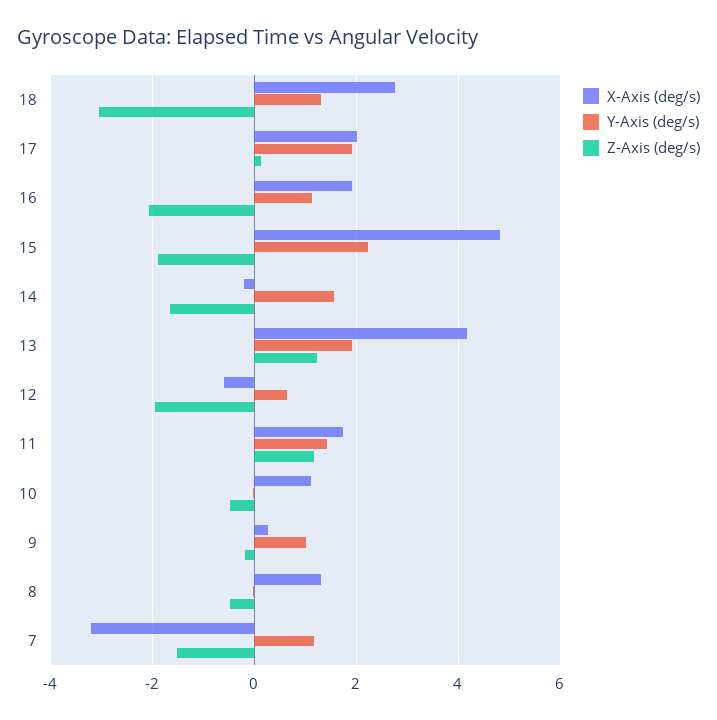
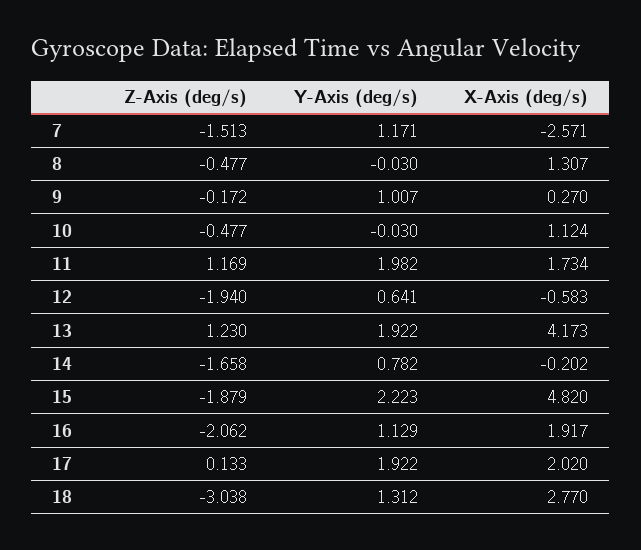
Y-Axis (deg/s), 14: 1.6 -> 0.782
Y-Axis (deg/s), 11: 1.4 -> 1.982
X-Axis (deg/s), 7: -3.2 -> -2.571

